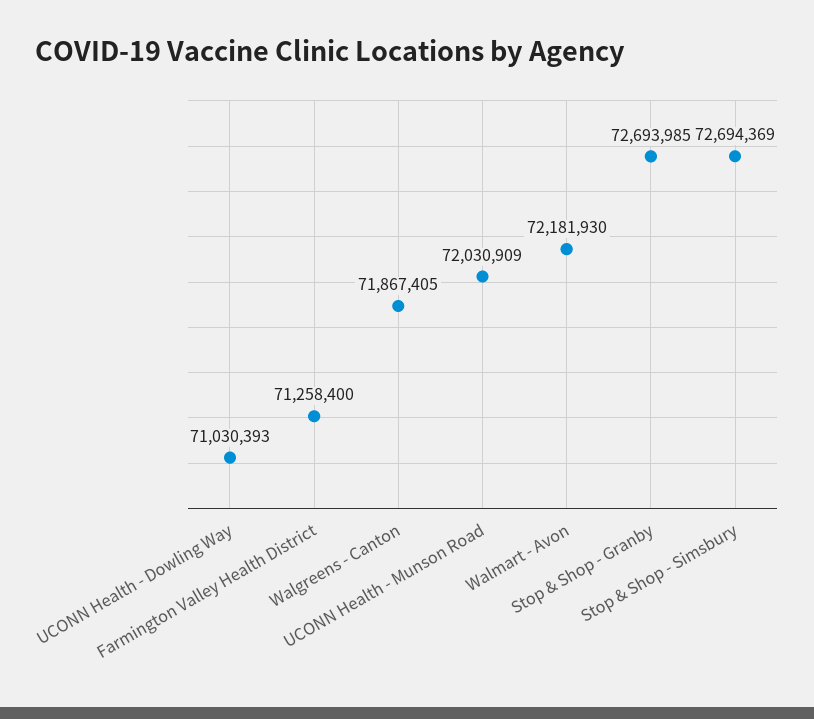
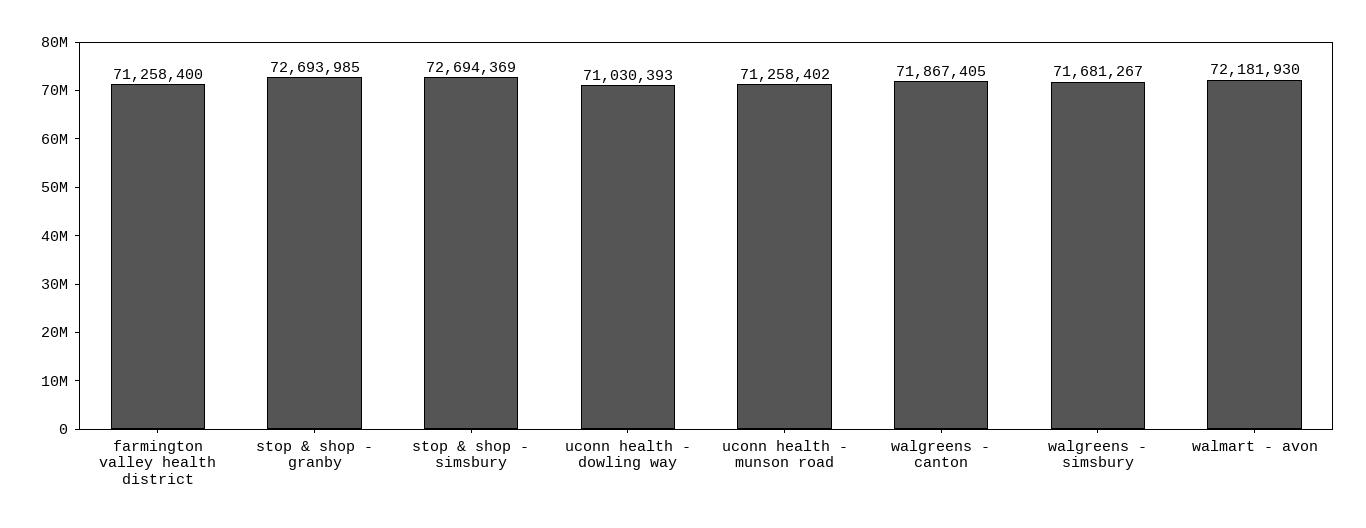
UCONN Health - Munson Road: 72030909 -> 71258402
walgreens - simsbury: none -> 71681267

